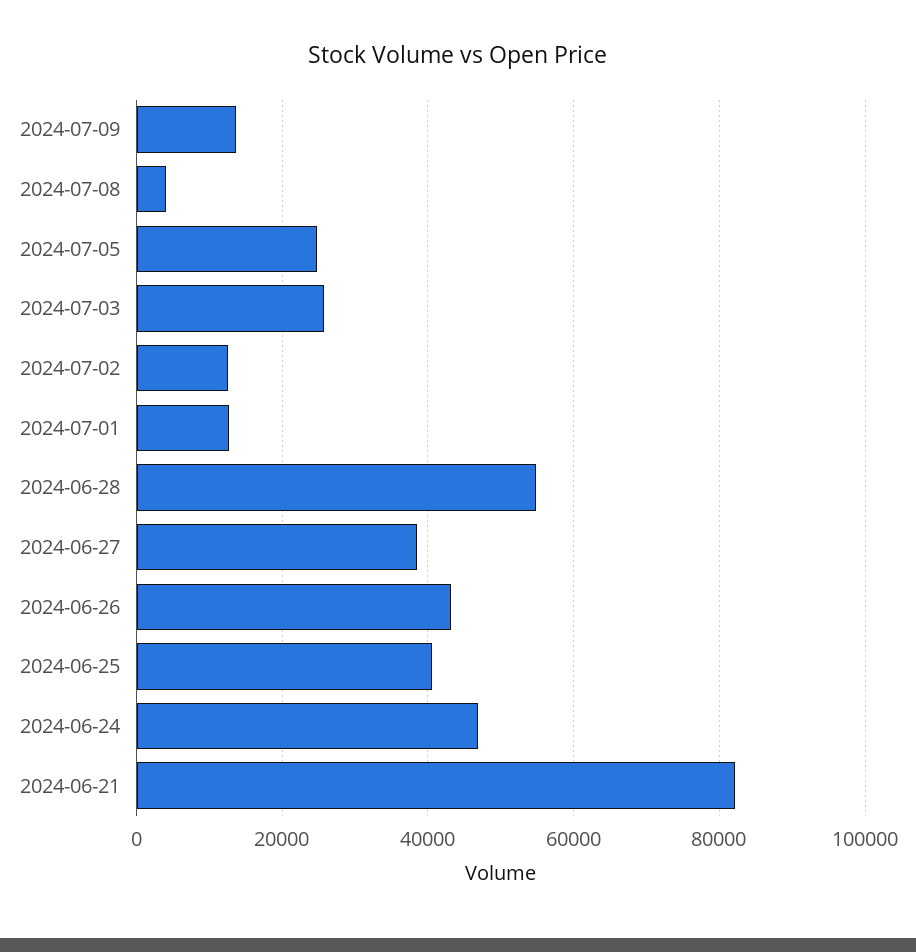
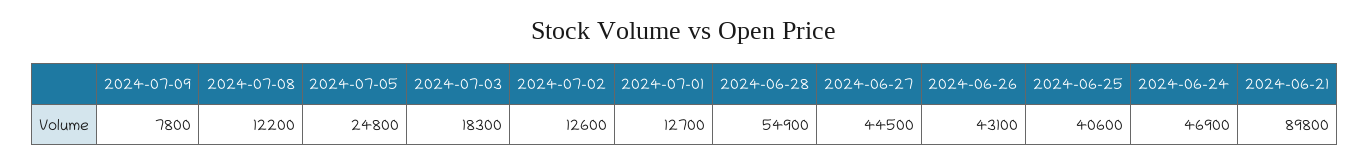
2024-07-09: 14000 -> 7800
2024-07-08: 4000 -> 12200
2024-07-03: 26000 -> 18300
2024-06-27: 38000 -> 44500
2024-06-21: 82000 -> 89800

